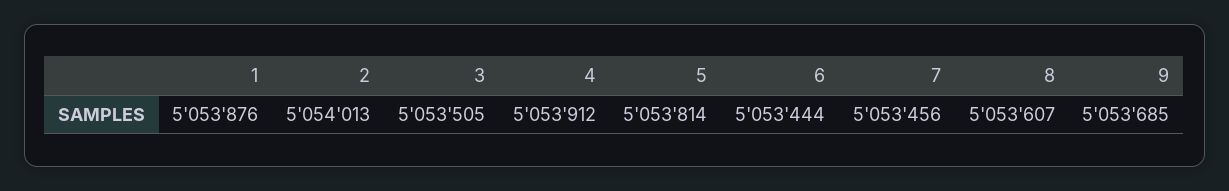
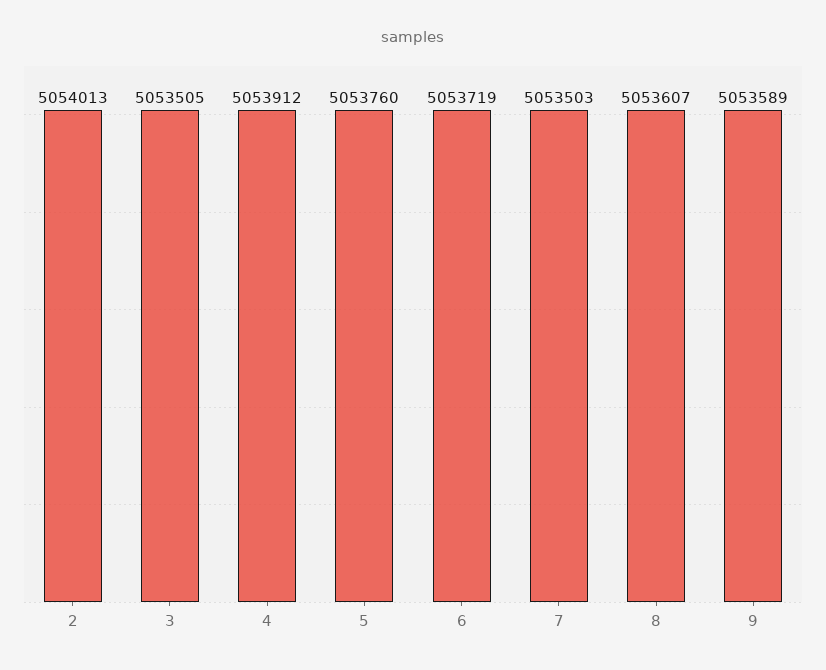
1: 5053876 -> none
5: 5053814 -> 5053760
6: 5053444 -> 5053719
7: 5053456 -> 5053503
9: 5053685 -> 5053589

